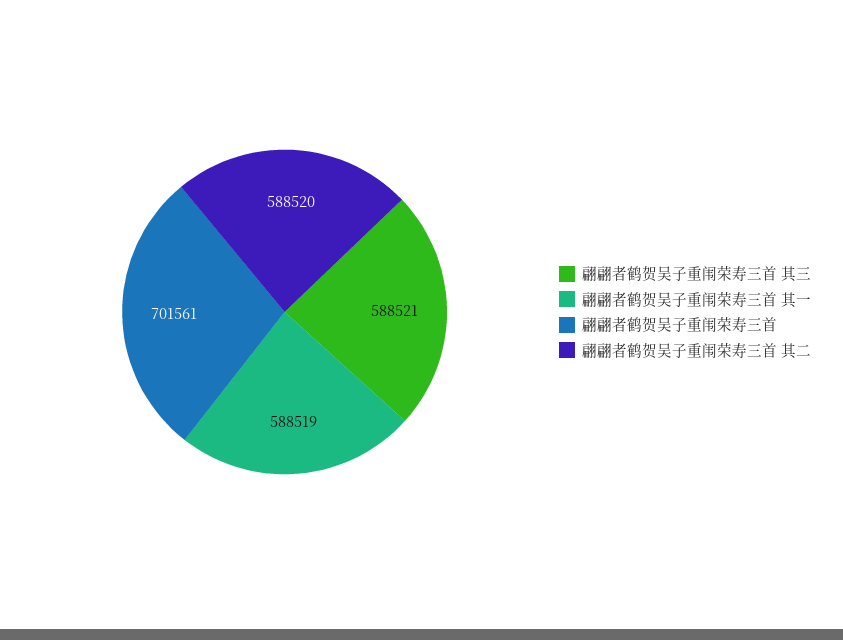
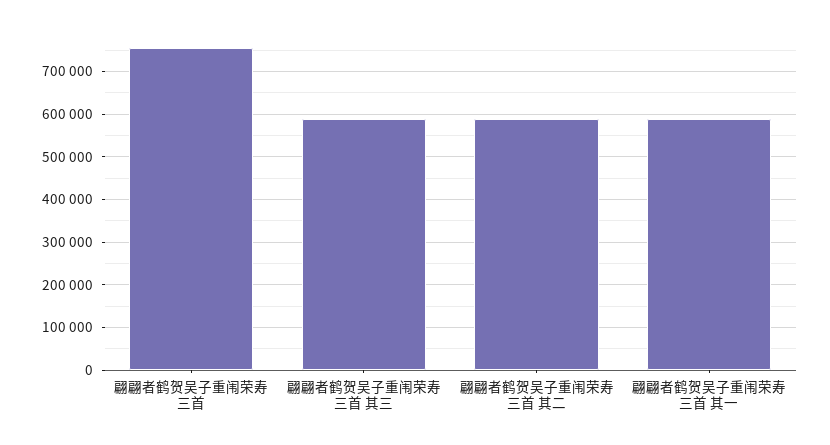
翩翩者鹤贺吴子重闱荣寿三首: 701561 -> 760000

